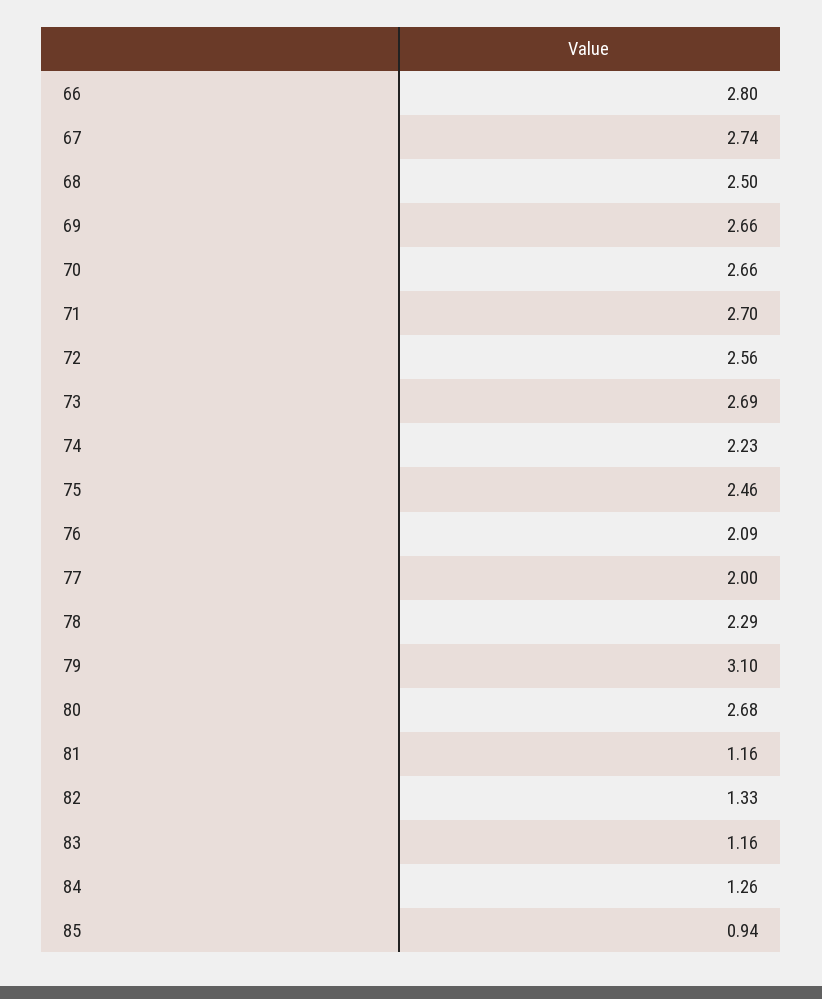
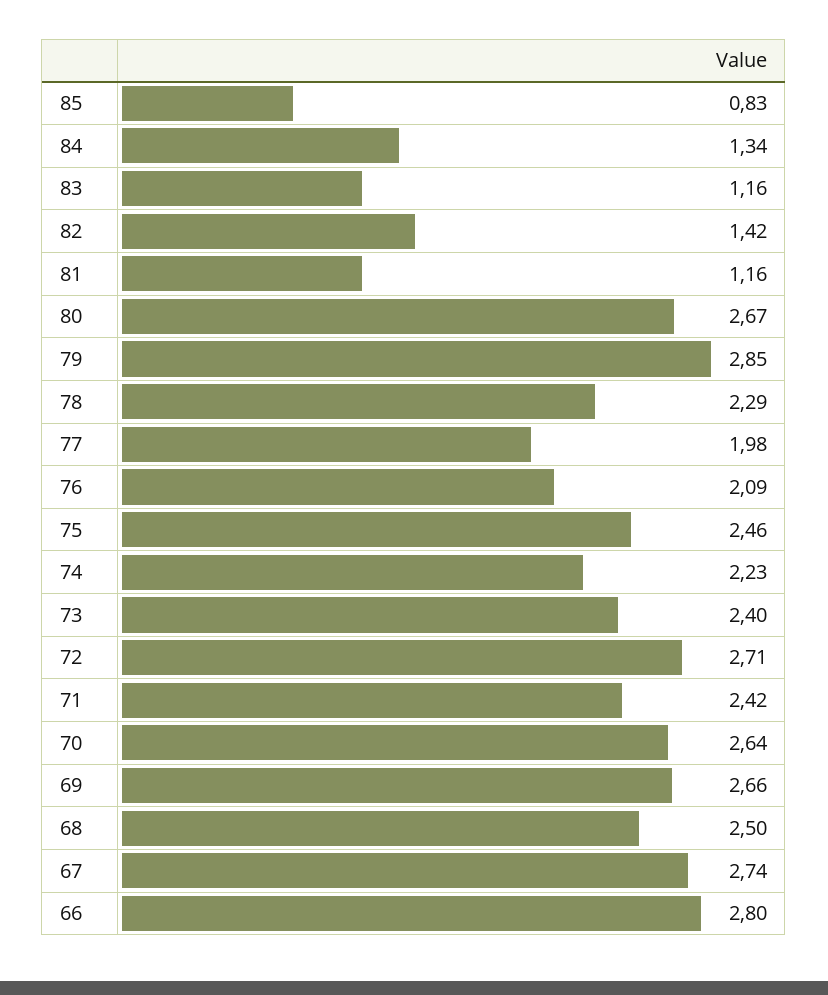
70: 2.66 -> 2.64
71: 2.7 -> 2.42
72: 2.56 -> 2.71
73: 2.69 -> 2.4
77: 2 -> 1.98
79: 3.1 -> 2.85
80: 2.68 -> 2.67
82: 1.33 -> 1.42
84: 1.26 -> 1.34
85: 0.94 -> 0.83

